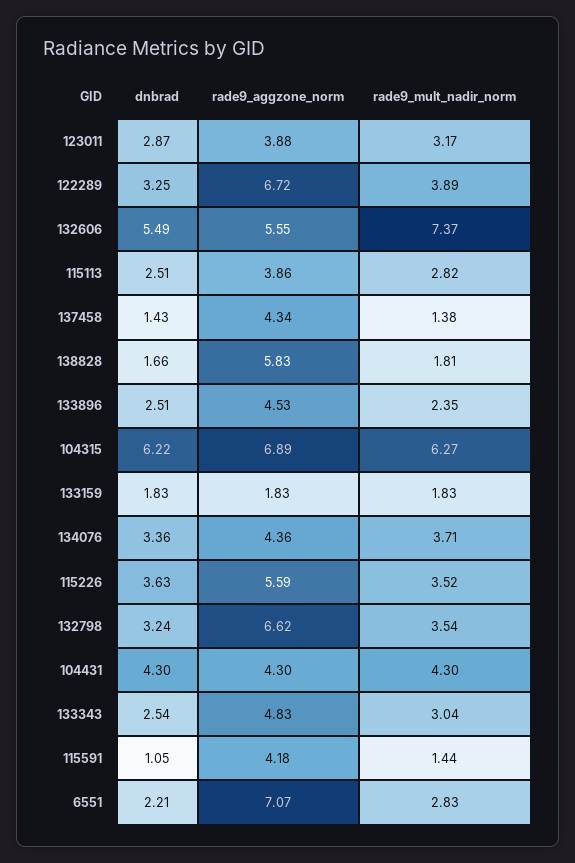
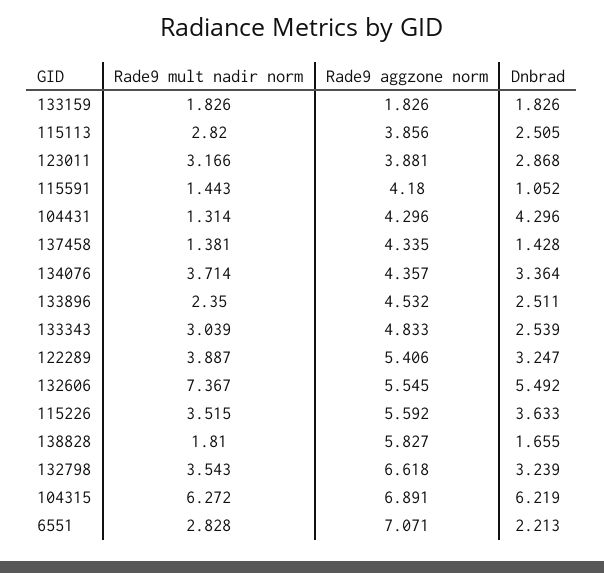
rade9_aggzone_norm, 122289: 6.72 -> 5.406
rade9_mult_nadir_norm, 104431: 4.3 -> 1.314

